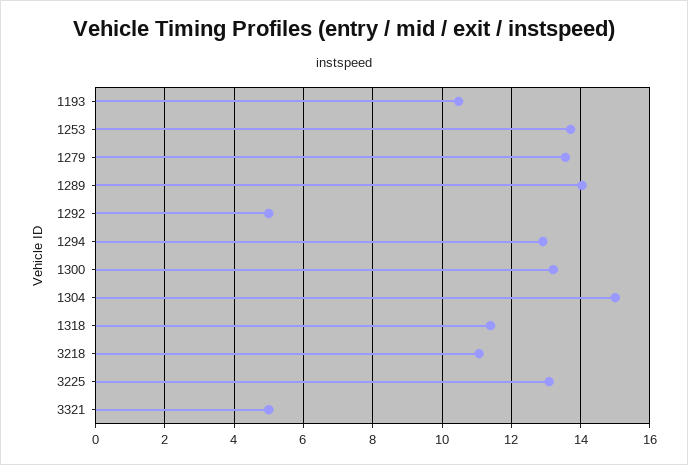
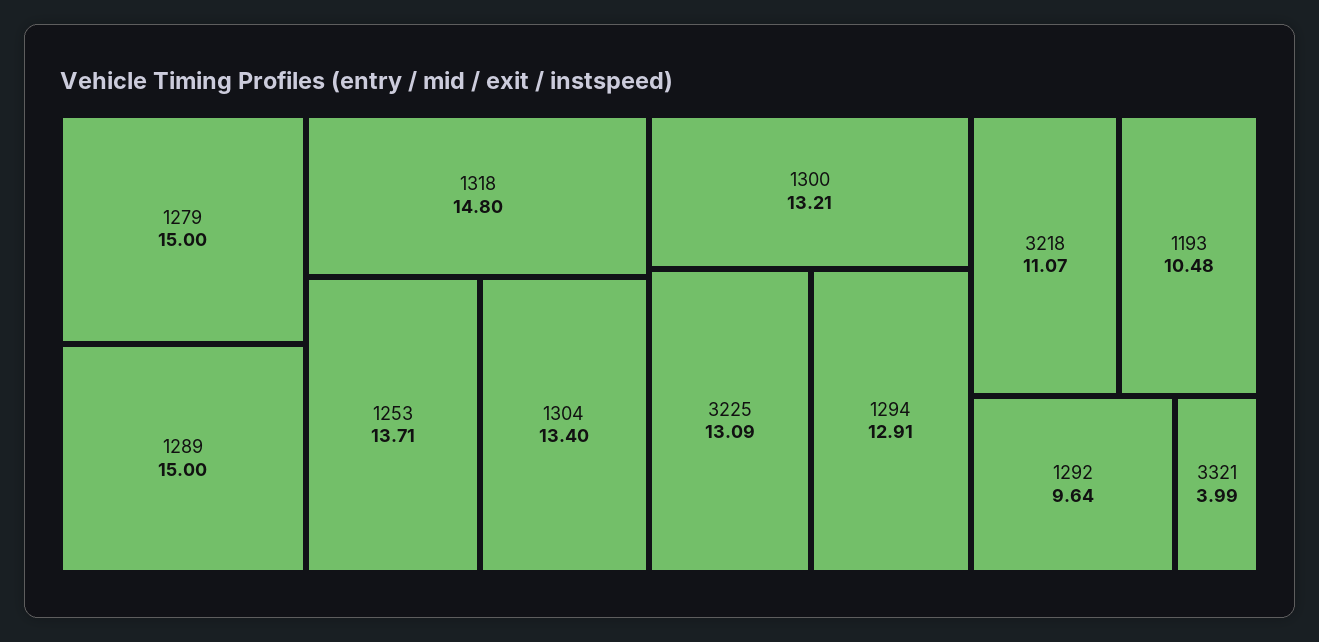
1279: 13.6 -> 15
1289: 14 -> 15
1292: 5 -> 9.64
1304: 15 -> 13.4
1318: 11.4 -> 14.8
3321: 5 -> 3.99

